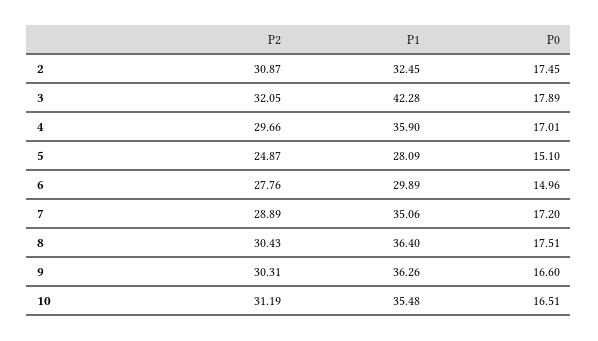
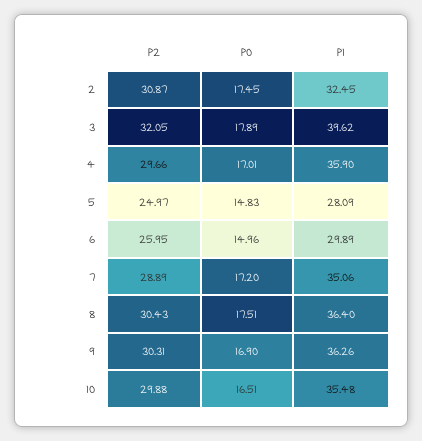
P1, 3: 42.28 -> 39.62
P2, 5: 24.87 -> 24.97
P0, 5: 15.1 -> 14.83
P2, 6: 27.76 -> 25.95
P0, 9: 16.6 -> 16.9
P2, 10: 31.19 -> 29.88

